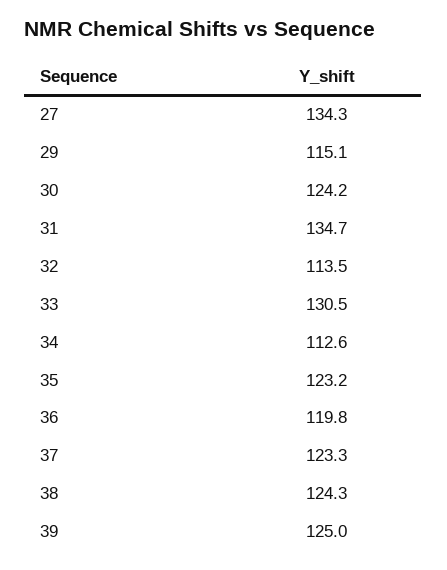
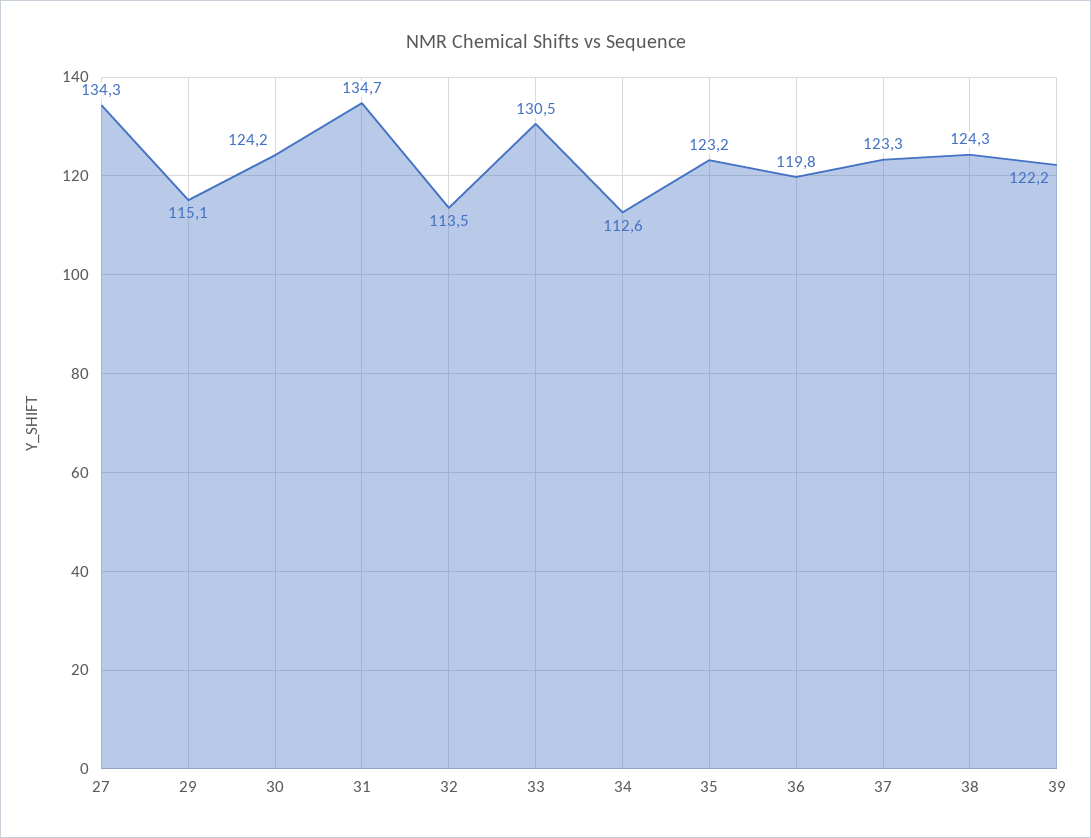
39: 125 -> 122.2

